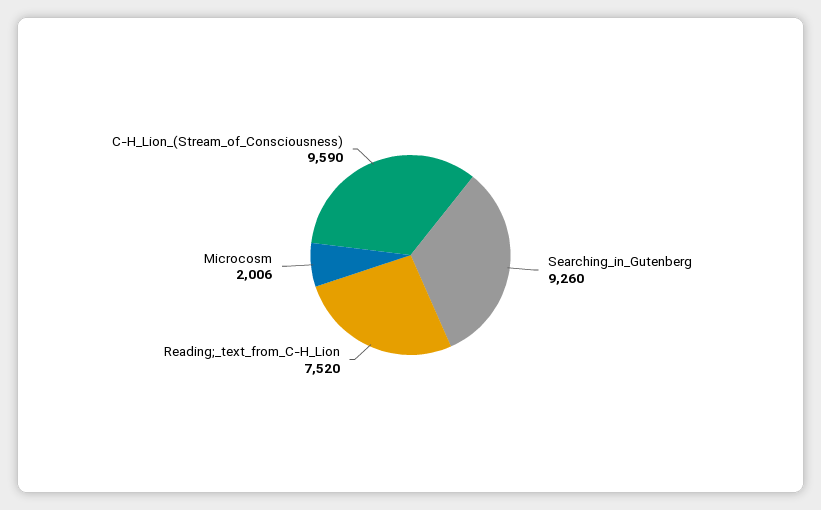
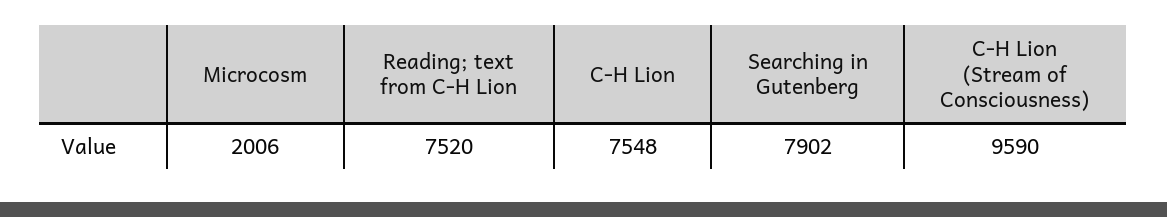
Searching_in_Gutenberg: 9260 -> 7902
C-H Lion: none -> 7548

